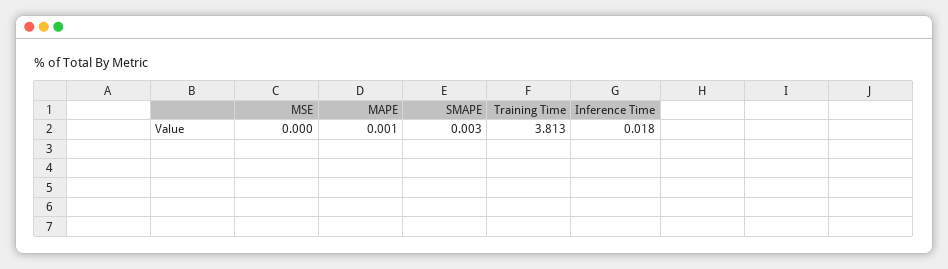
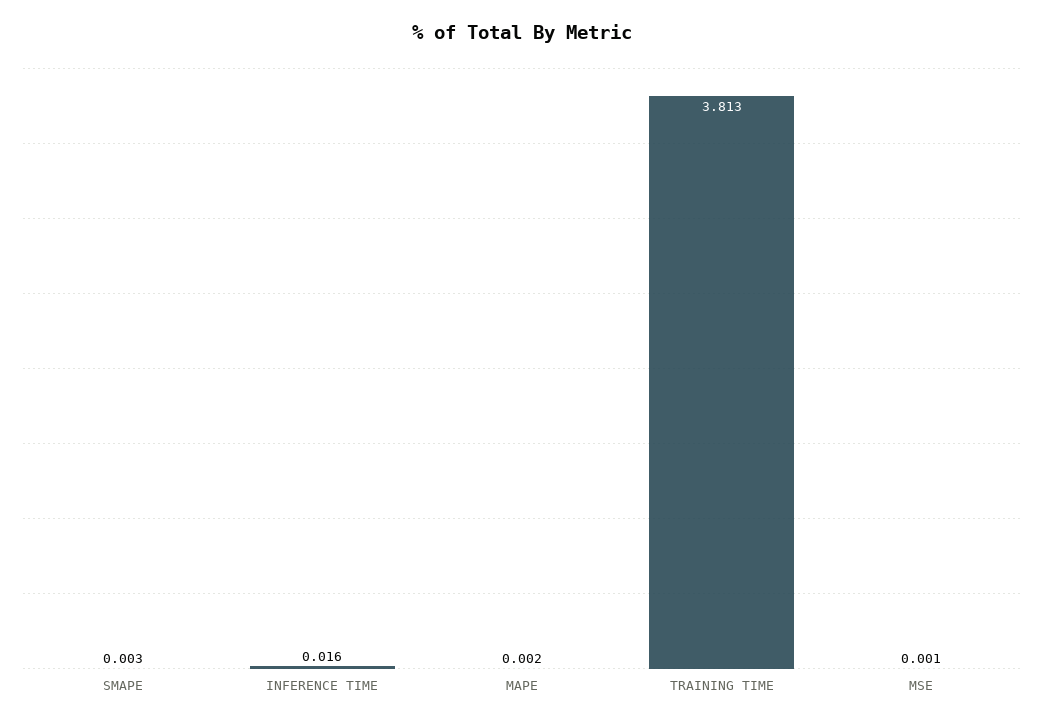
MSE: 0 -> 0.001
MAPE: 0.001 -> 0.002
Inference Time: 0.018 -> 0.016

